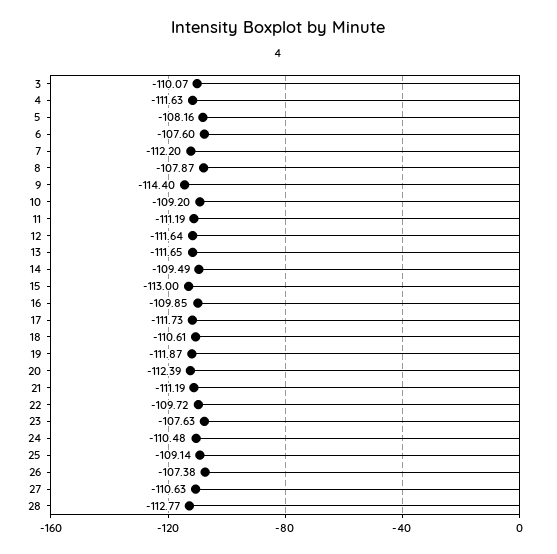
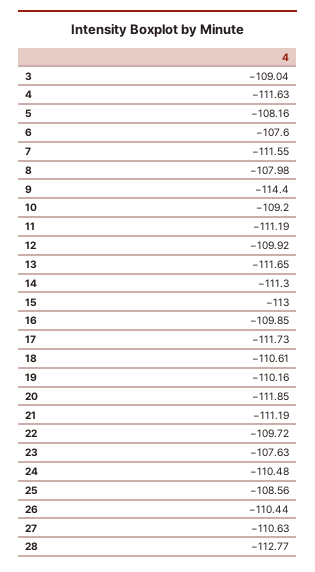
3: -110.07 -> -109.04
7: -112.2 -> -111.55
8: -107.87 -> -107.98
12: -111.64 -> -109.92
14: -109.49 -> -111.3
19: -111.87 -> -110.16
20: -112.39 -> -111.85
25: -109.14 -> -108.56
26: -107.38 -> -110.44

